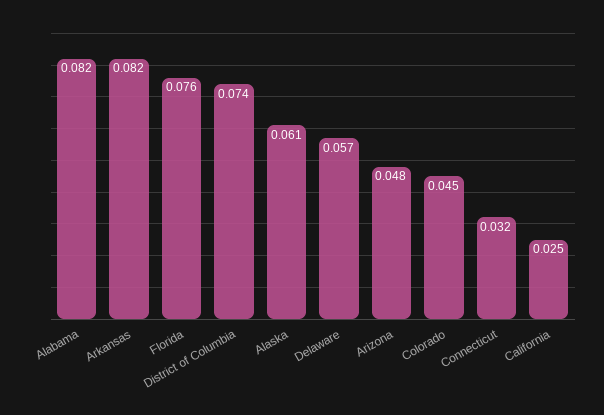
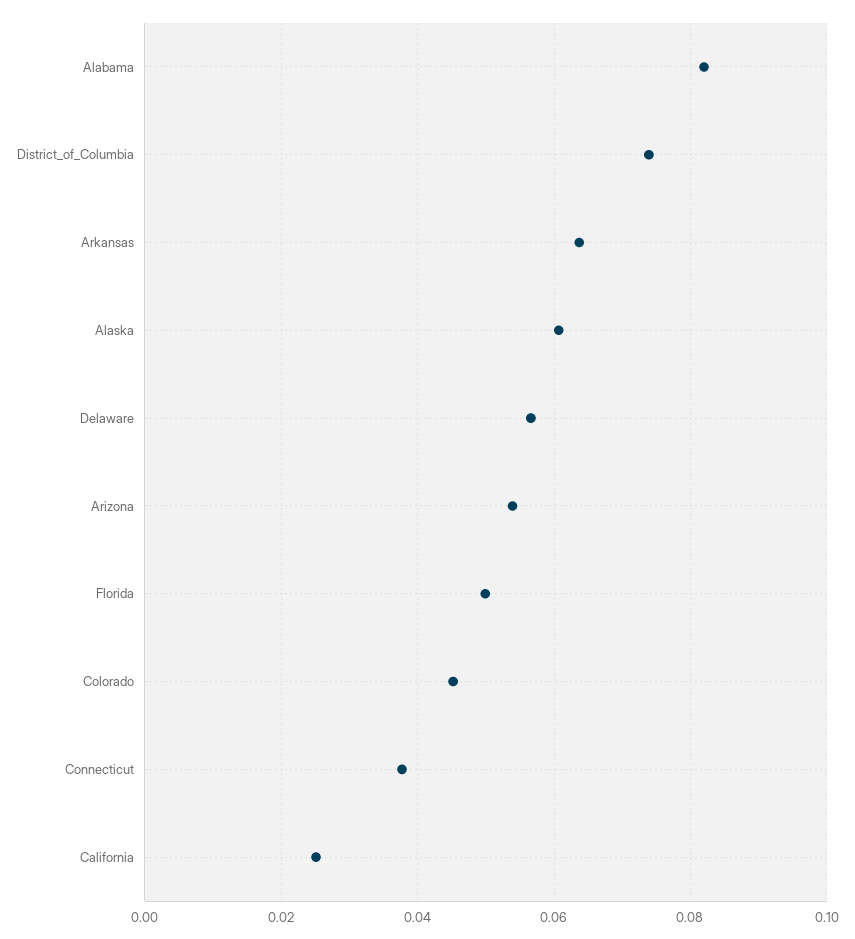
Arkansas: 0.082 -> 0.064
Florida: 0.076 -> 0.05
Arizona: 0.048 -> 0.054
Connecticut: 0.032 -> 0.038

